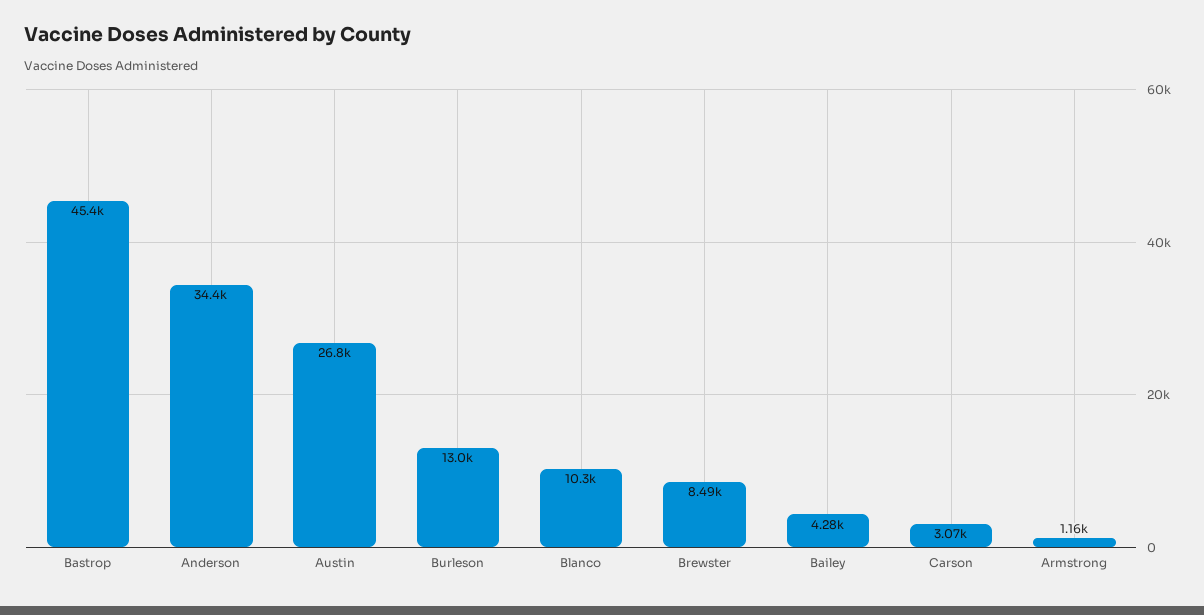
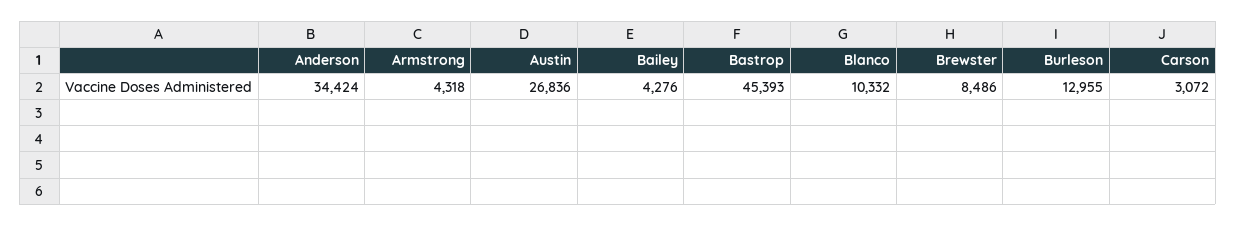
Armstrong: 1160 -> 4318

